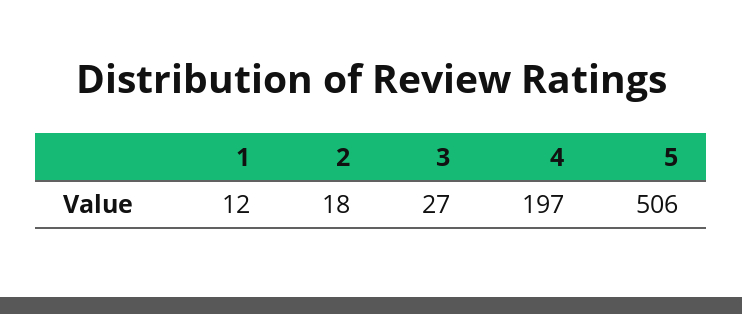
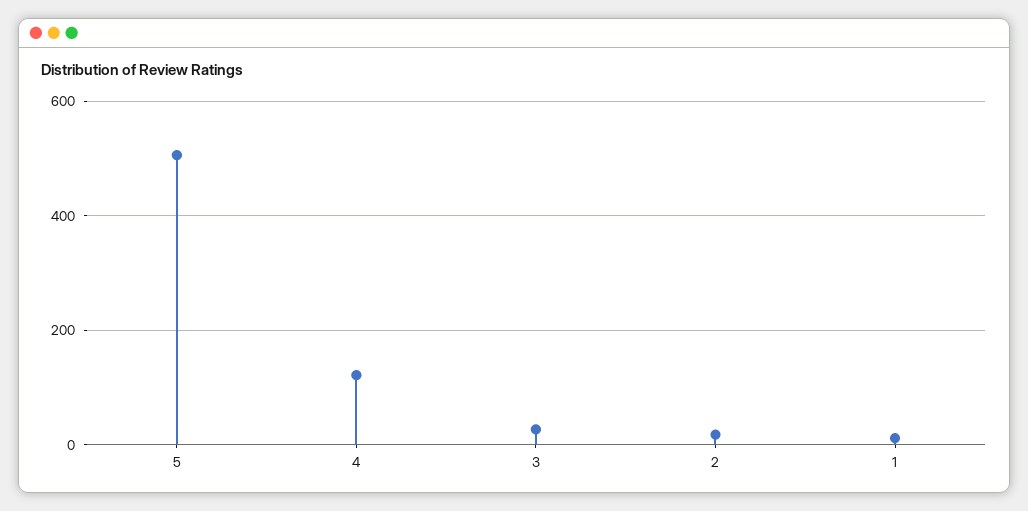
4: 197 -> 120

